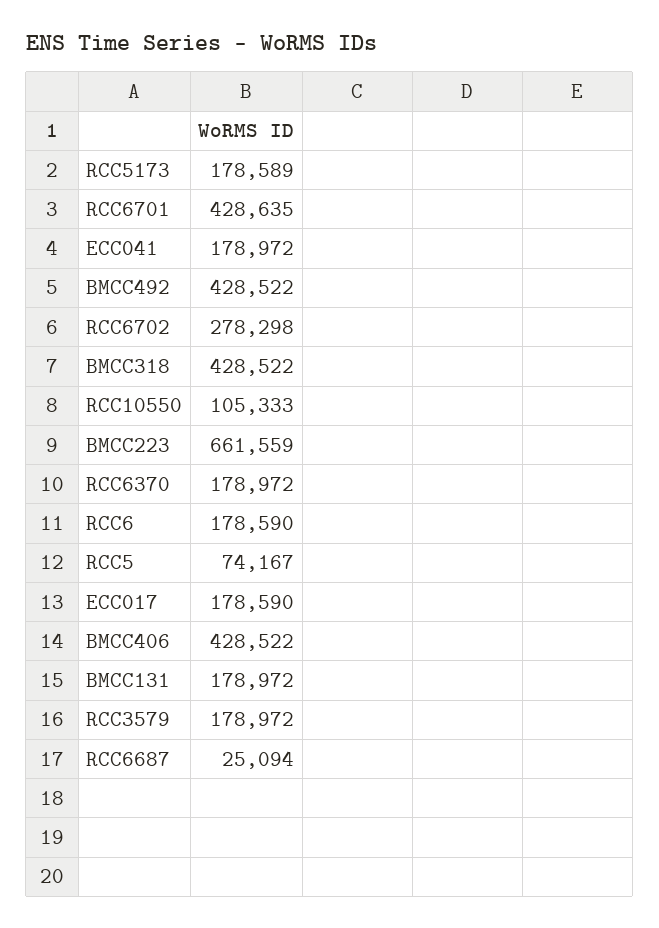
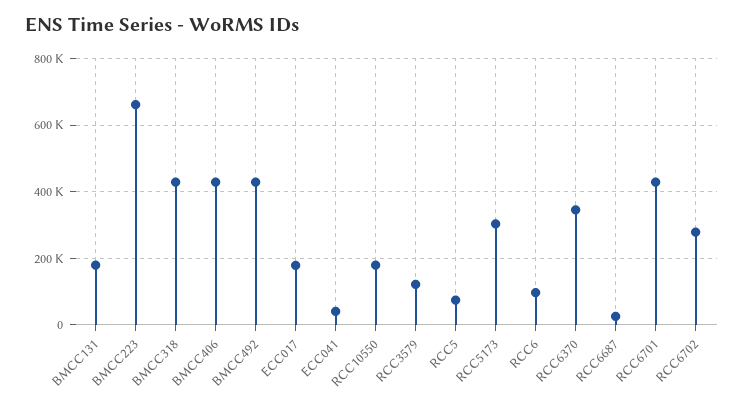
RCC5173: 178589 -> 300000
ECC041: 178972 -> 40000
RCC10550: 105333 -> 180000
RCC6370: 178972 -> 340000
RCC6: 178590 -> 100000
RCC3579: 178972 -> 120000

